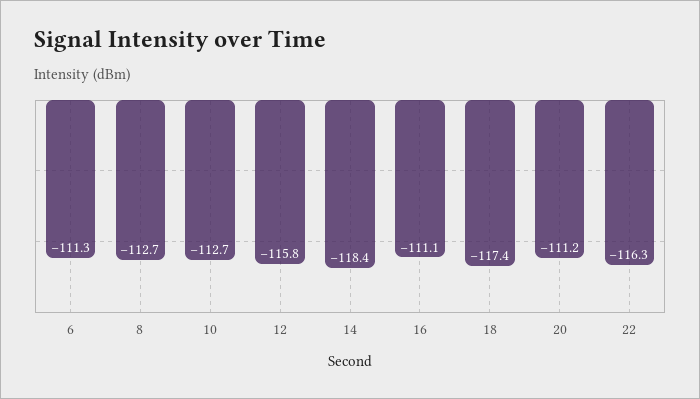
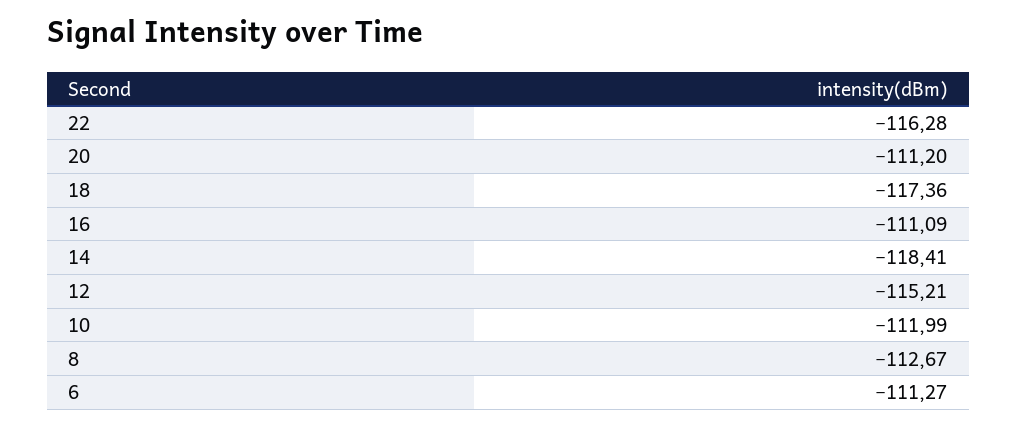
10: -112.7 -> -111.99
12: -115.8 -> -115.21

